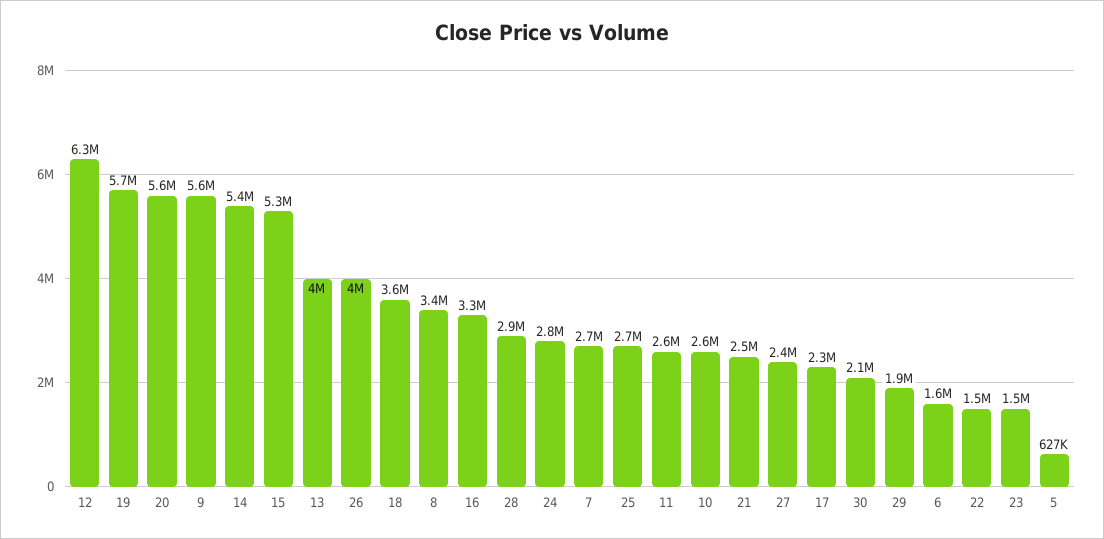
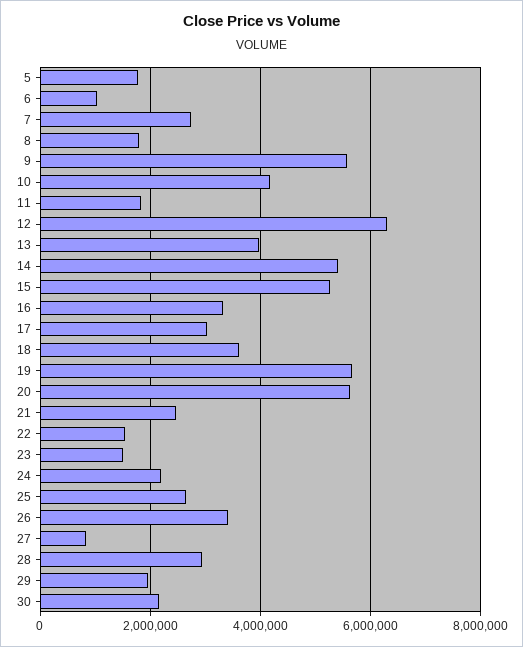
26: 4000000 -> 3400000
8: 3400000 -> 1800000
24: 2800000 -> 2200000
11: 2600000 -> 1800000
10: 2600000 -> 4200000
27: 2400000 -> 800000
17: 2300000 -> 3000000
6: 1600000 -> 1000000
5: 627000 -> 1800000

